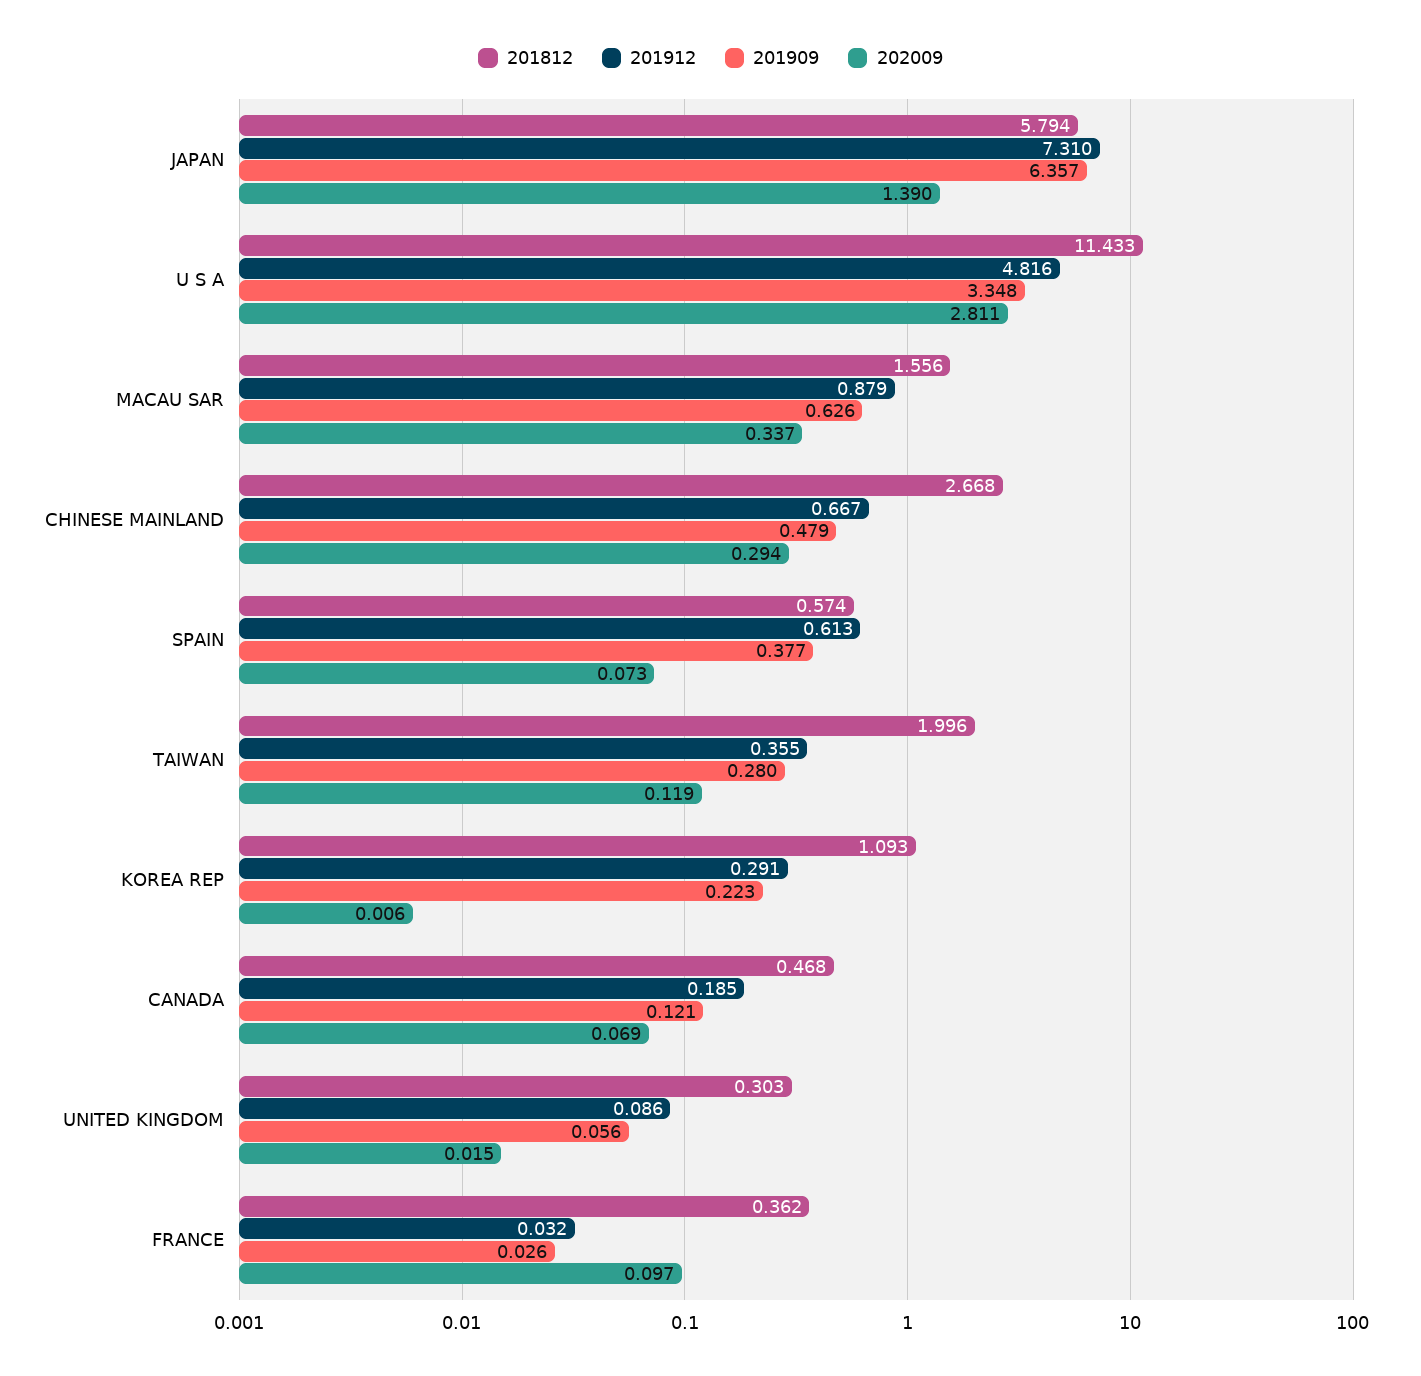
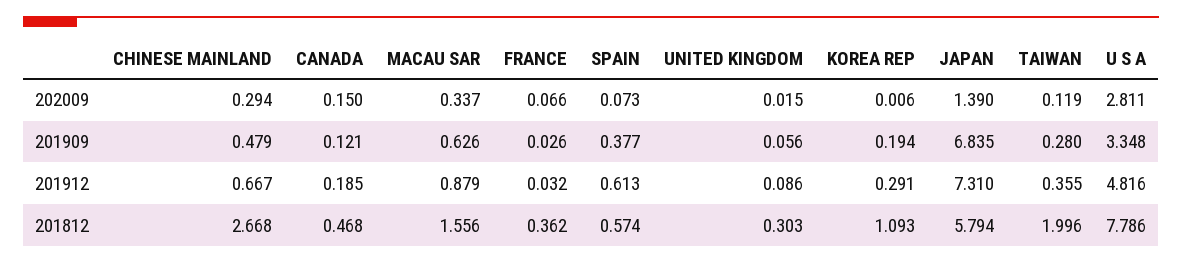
201909, JAPAN: 6.357 -> 6.835
201812, U S A: 11.433 -> 7.786
201909, KOREA REP: 0.223 -> 0.194
202009, CANADA: 0.069 -> 0.15
202009, FRANCE: 0.097 -> 0.066

